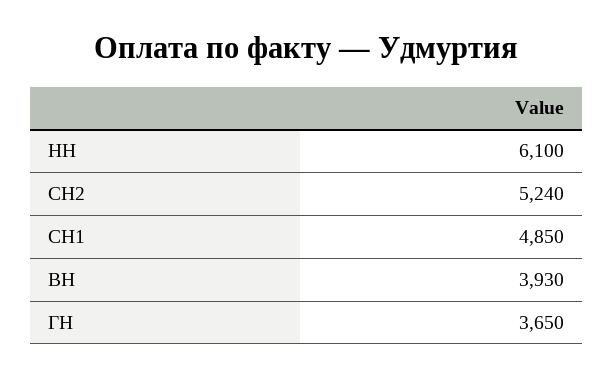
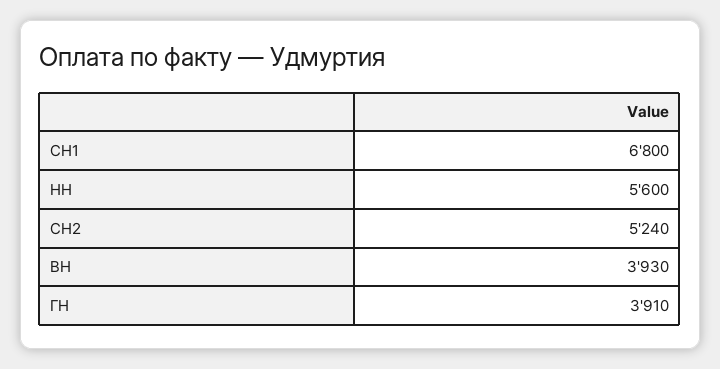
НН: 6100 -> 5600
СН1: 4850 -> 6800
ГН: 3650 -> 3910

